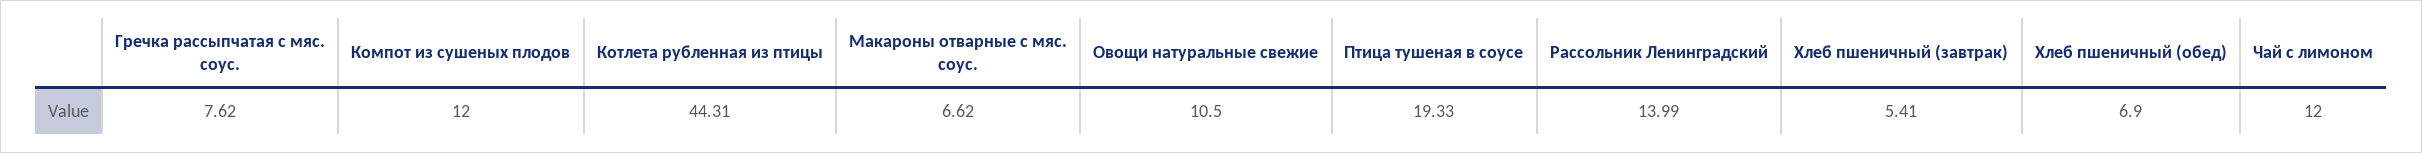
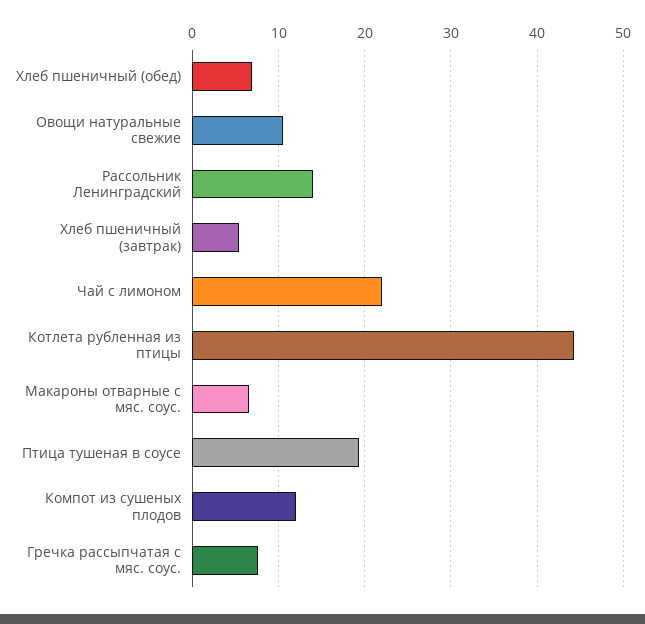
Чай с лимоном: 12 -> 22

